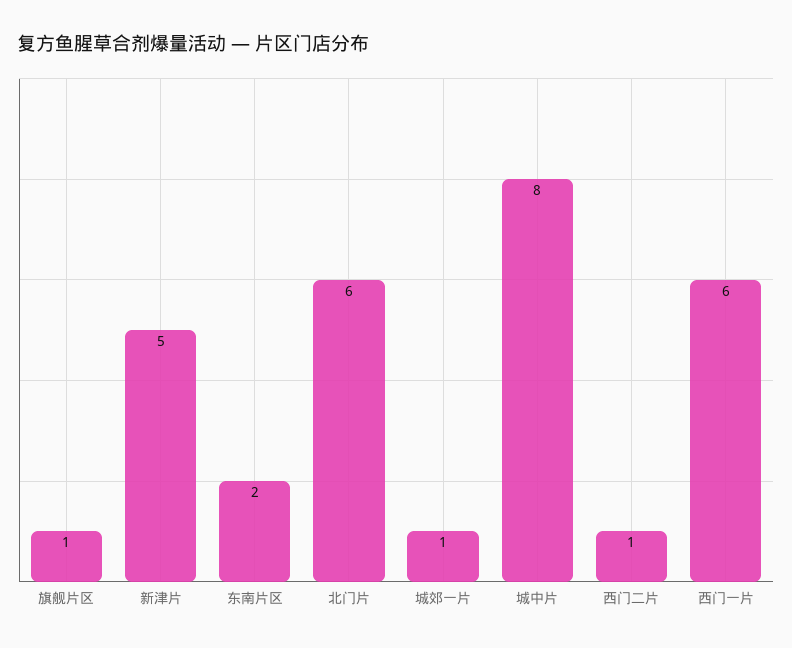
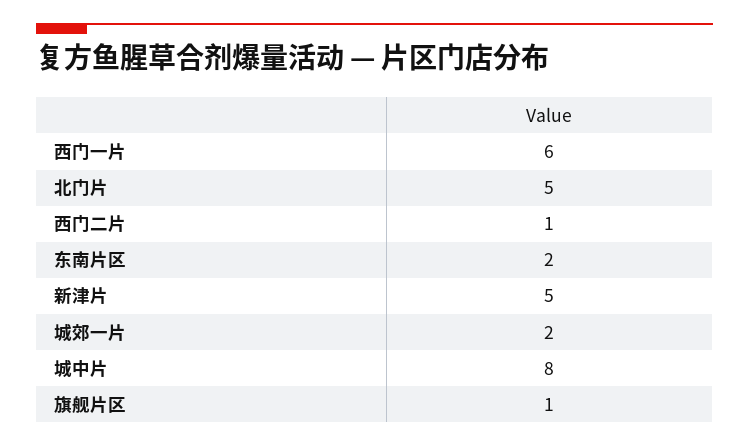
北门片: 6 -> 5
城郊一片: 1 -> 2

